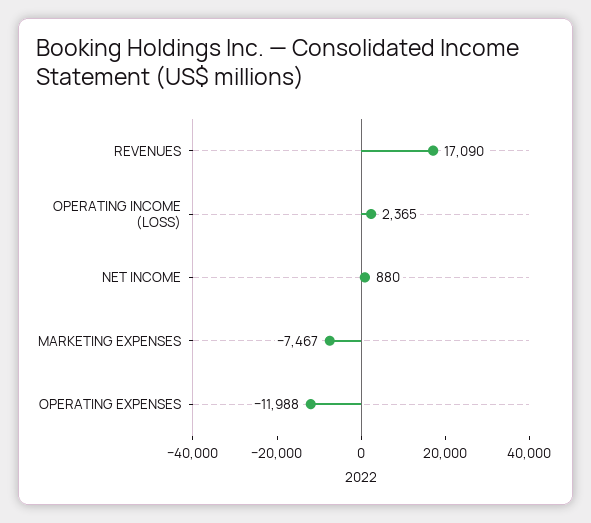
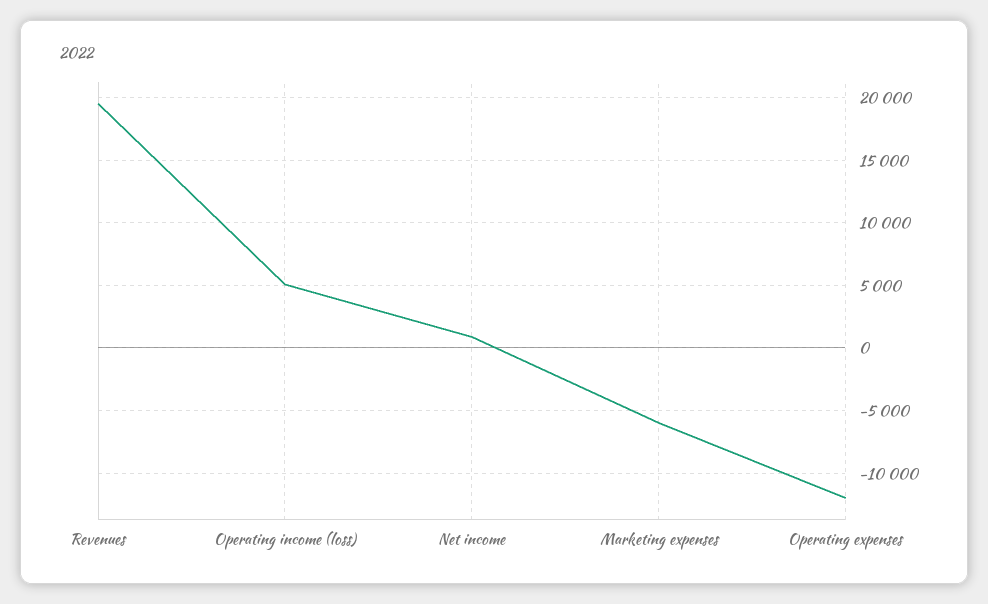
REVENUES: 17090 -> 19500
OPERATING INCOME (LOSS): 2365 -> 5000
MARKETING EXPENSES: -7467 -> -6000

